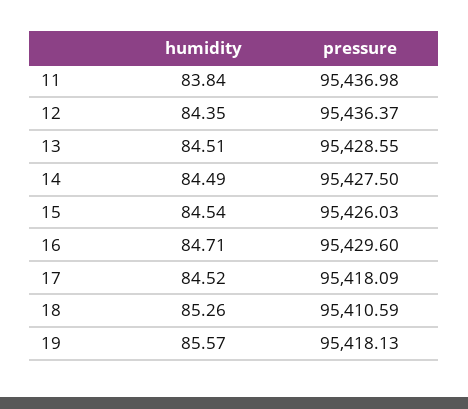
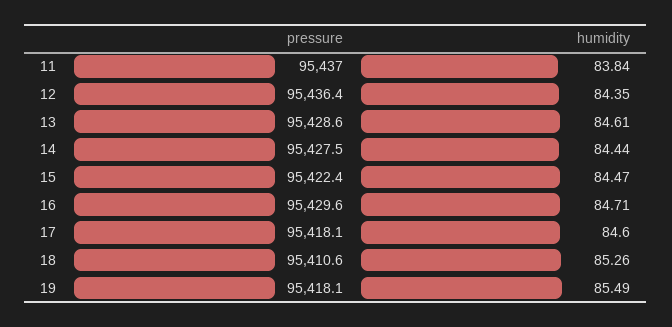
humidity, 13: 84.51 -> 84.61
humidity, 14: 84.49 -> 84.44
humidity, 15: 84.54 -> 84.47
pressure, 15: 95426.03 -> 95422.4
humidity, 17: 84.52 -> 84.6
humidity, 19: 85.57 -> 85.49

